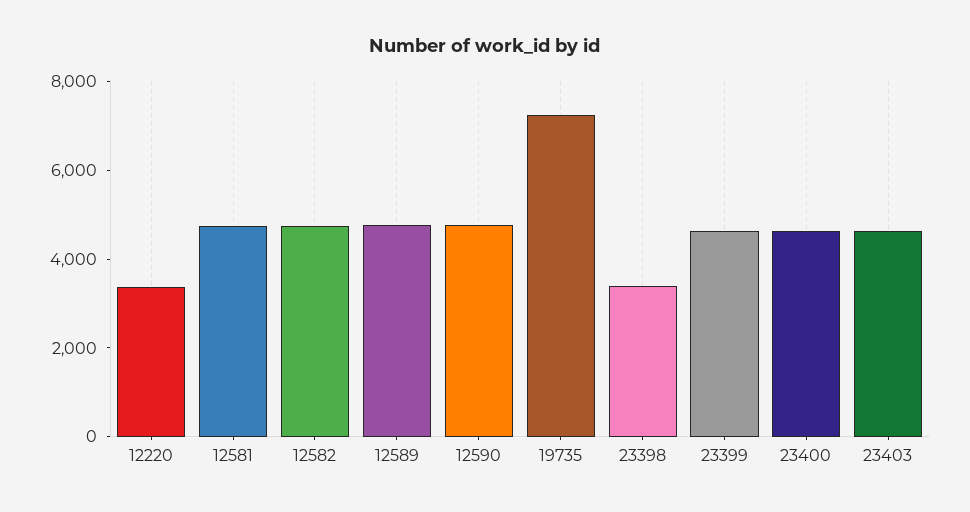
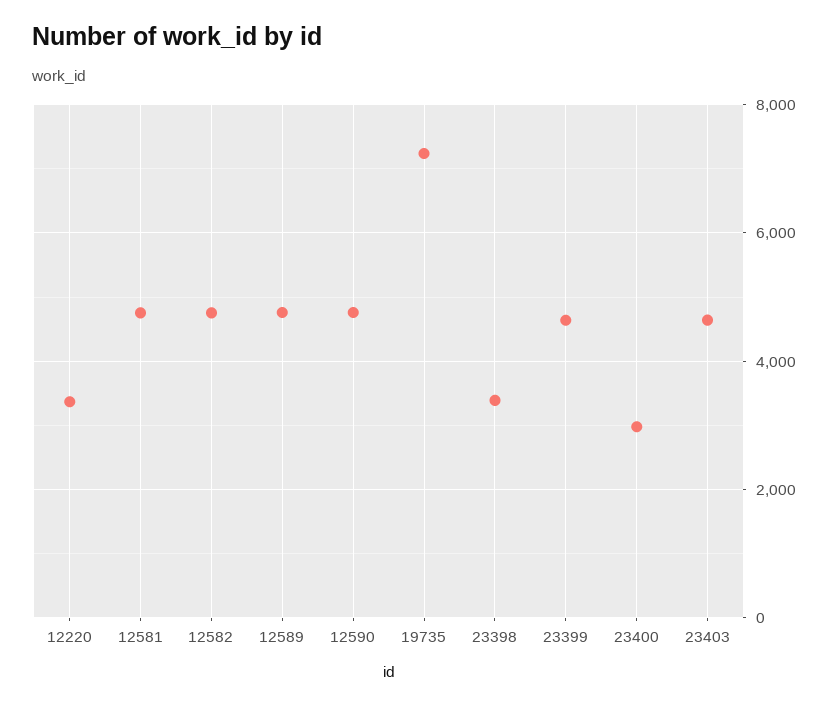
23400: 4500 -> 3000

